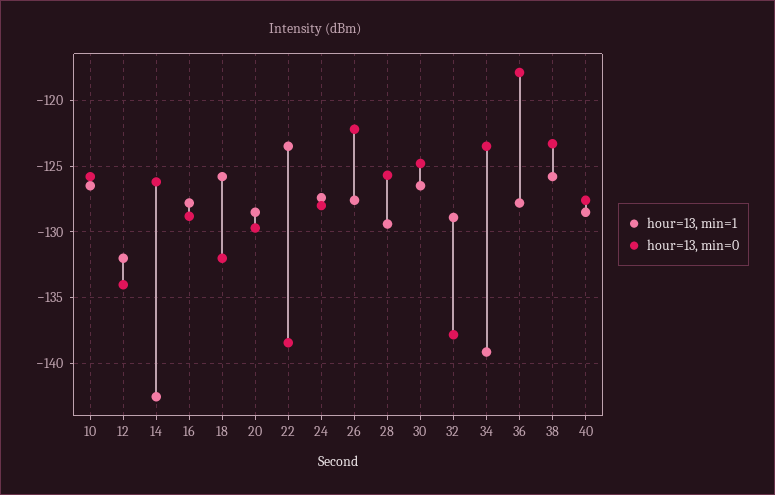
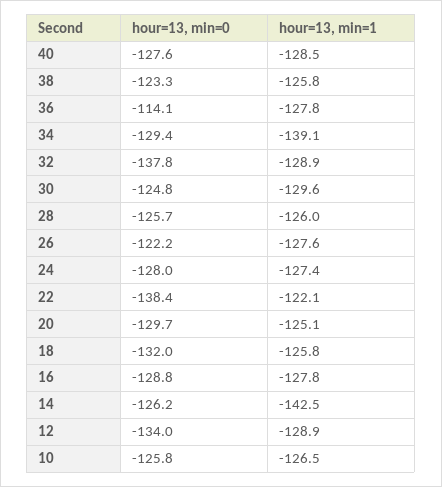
hour=13, min=1, 12: -132 -> -128.9
hour=13, min=1, 20: -128.5 -> -125.1
hour=13, min=1, 22: -123.5 -> -122.1
hour=13, min=1, 28: -129.5 -> -126
hour=13, min=1, 30: -126.5 -> -129.6
hour=13, min=0, 34: -123.5 -> -129.4
hour=13, min=0, 36: -118 -> -114.1

